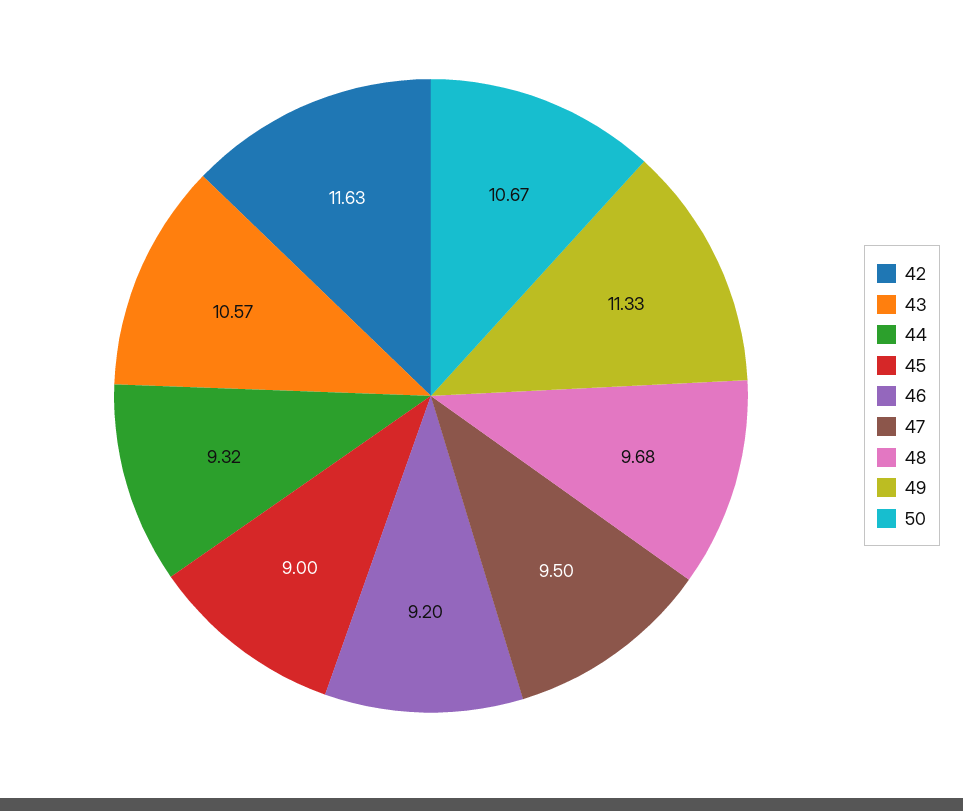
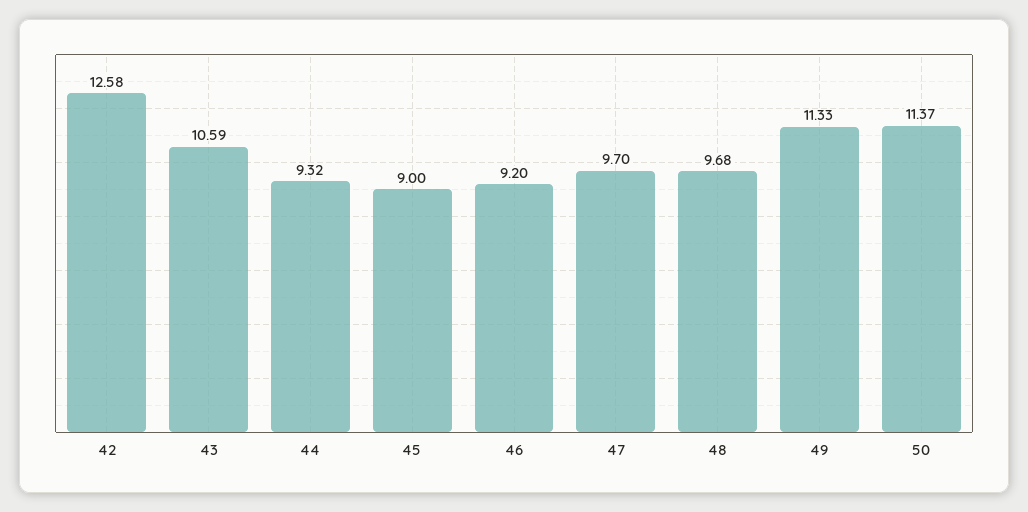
42: 11.63 -> 12.58
43: 10.57 -> 10.59
47: 9.5 -> 9.7
50: 10.67 -> 11.37

